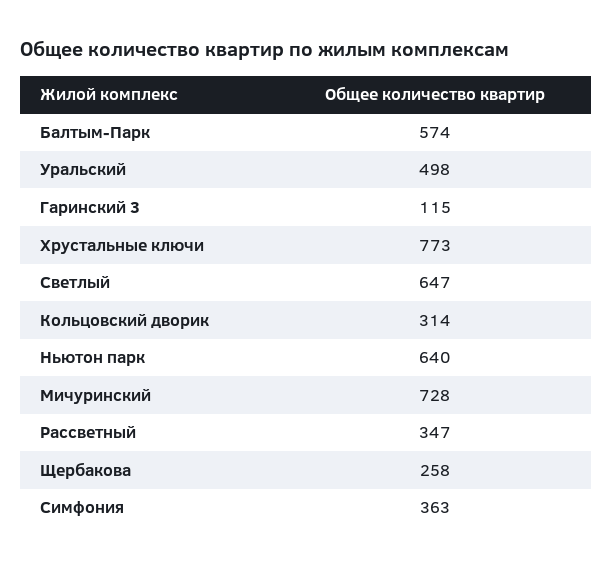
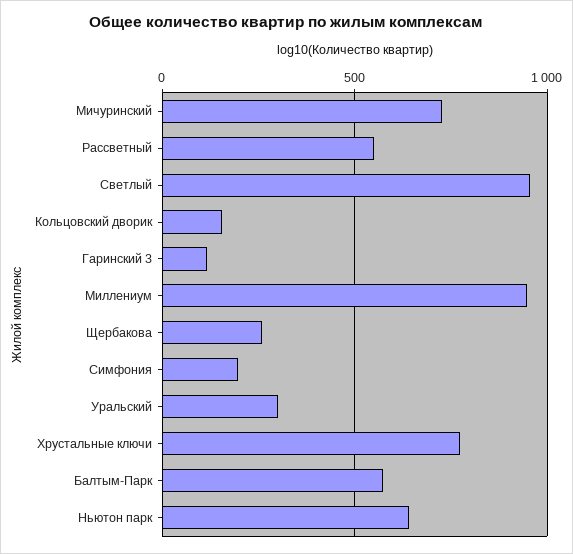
Уральский: 498 -> 300
Светлый: 647 -> 950
Кольцовский дворик: 314 -> 150
Рассветный: 347 -> 550
Симфония: 363 -> 200
Миллениум: none -> 950

